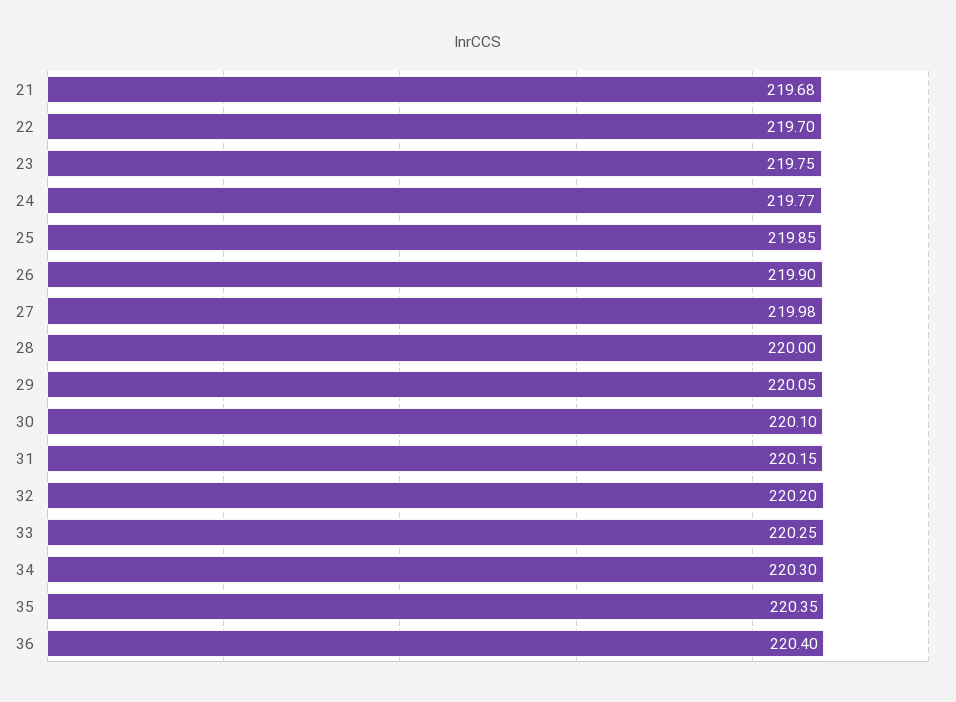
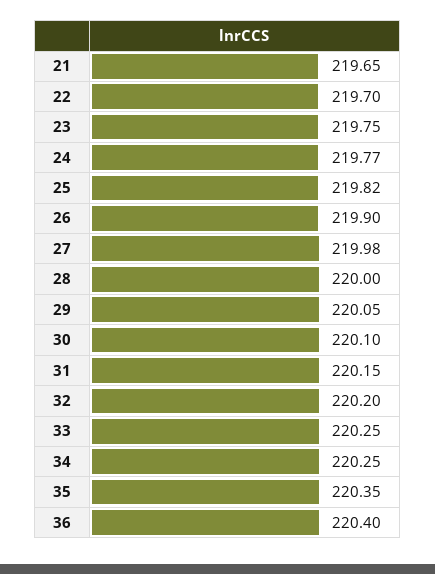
21: 219.68 -> 219.65
25: 219.85 -> 219.82
34: 220.3 -> 220.25

